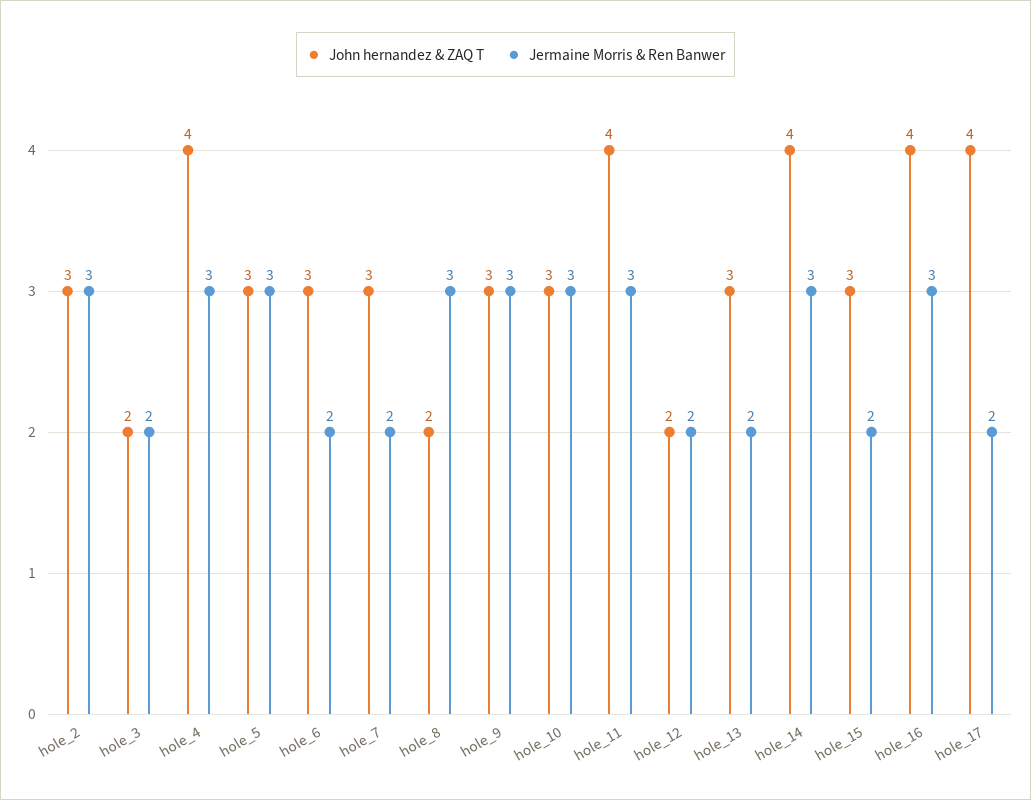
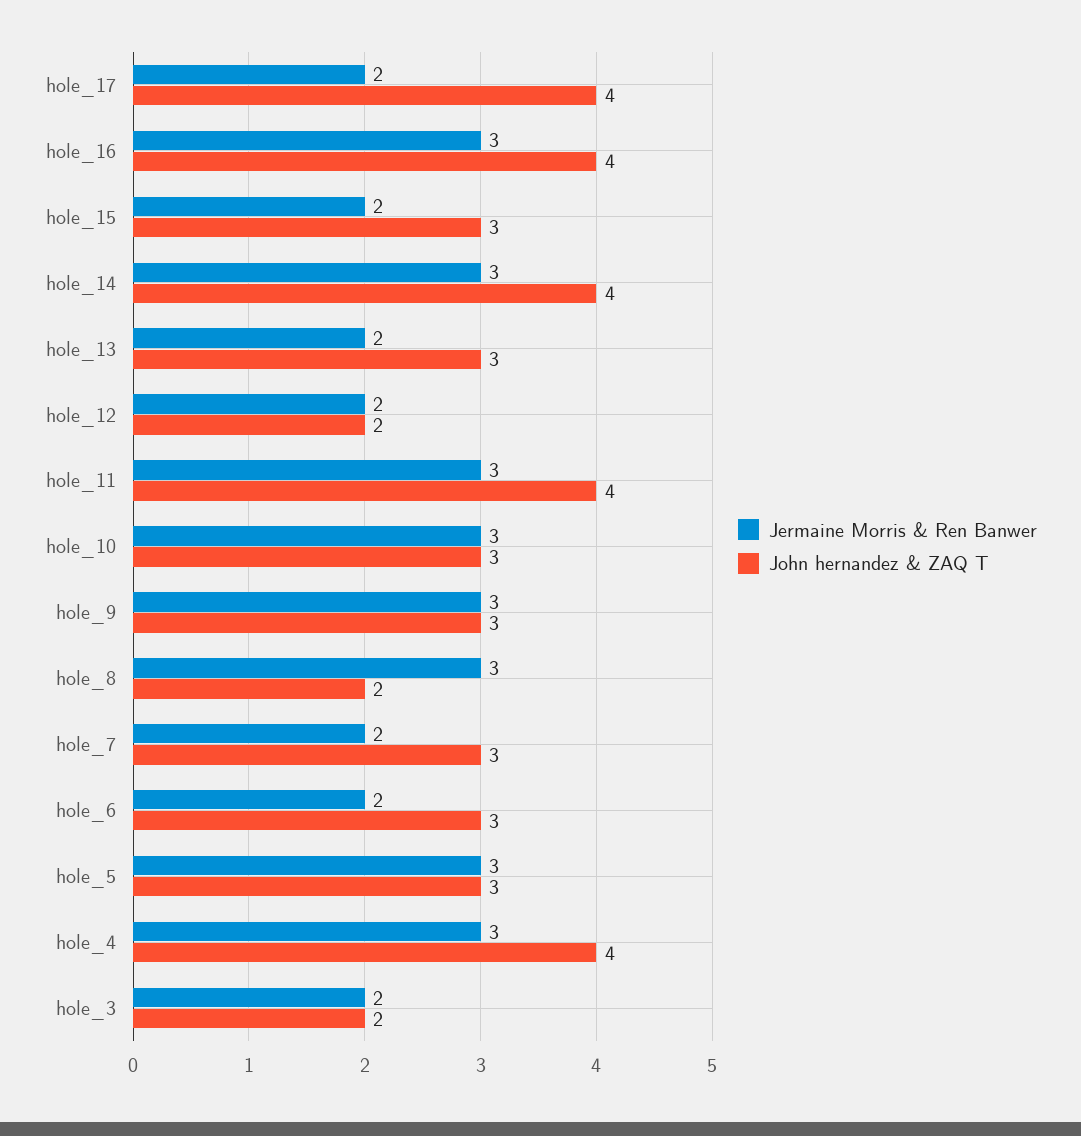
John hernandez & ZAQ T, hole_2: 3 -> none
Jermaine Morris & Ren Banwer, hole_2: 3 -> none

